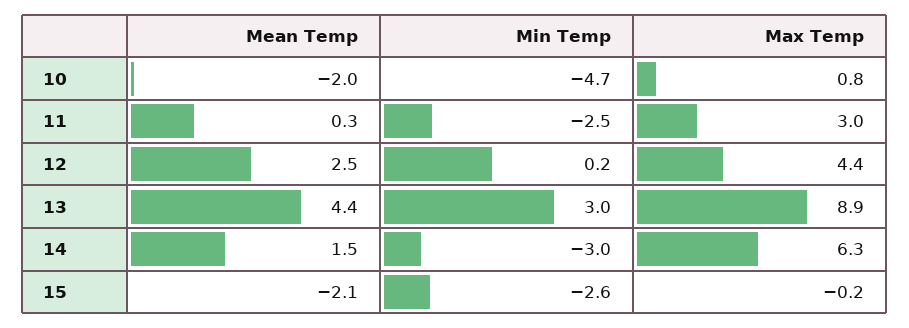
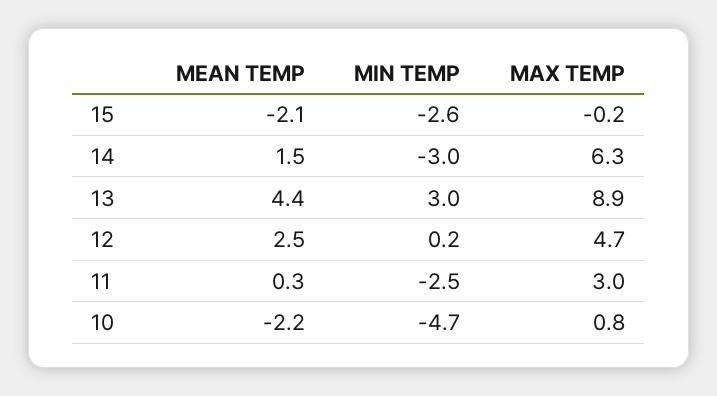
Mean Temp, 10: -2 -> -2.2
Max Temp, 12: 4.4 -> 4.7

